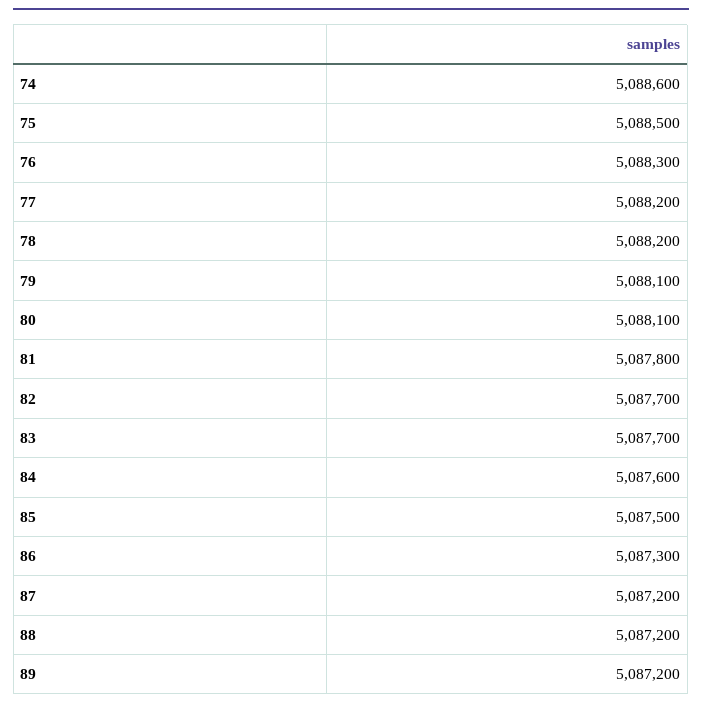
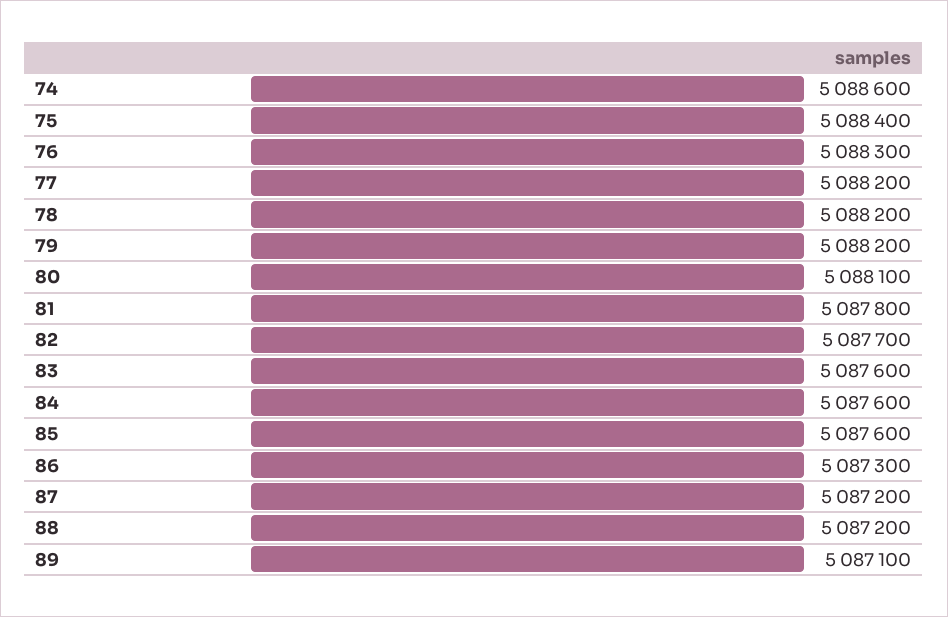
75: 5088500 -> 5088400
79: 5088100 -> 5088200
83: 5087700 -> 5087600
85: 5087500 -> 5087600
89: 5087200 -> 5087100

